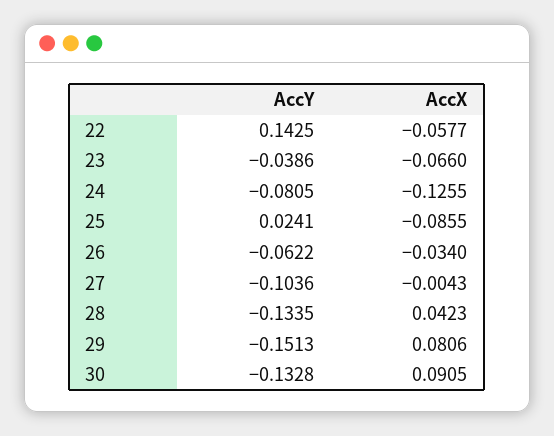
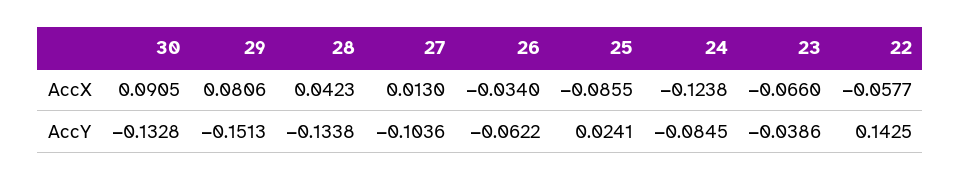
AccY, 24: -0.0805 -> -0.0845
AccX, 24: -0.1255 -> -0.1238
AccX, 27: -0.0043 -> 0.013
AccY, 28: -0.1335 -> -0.1338

